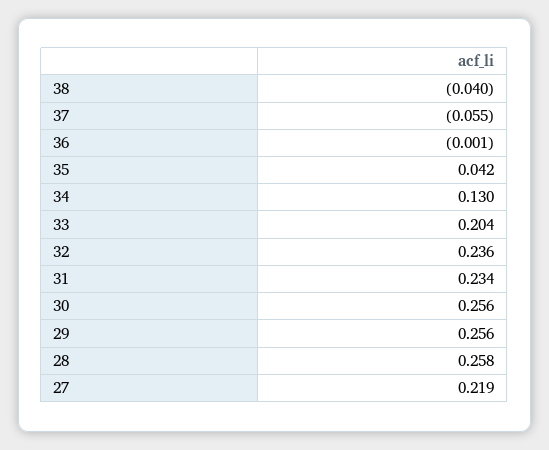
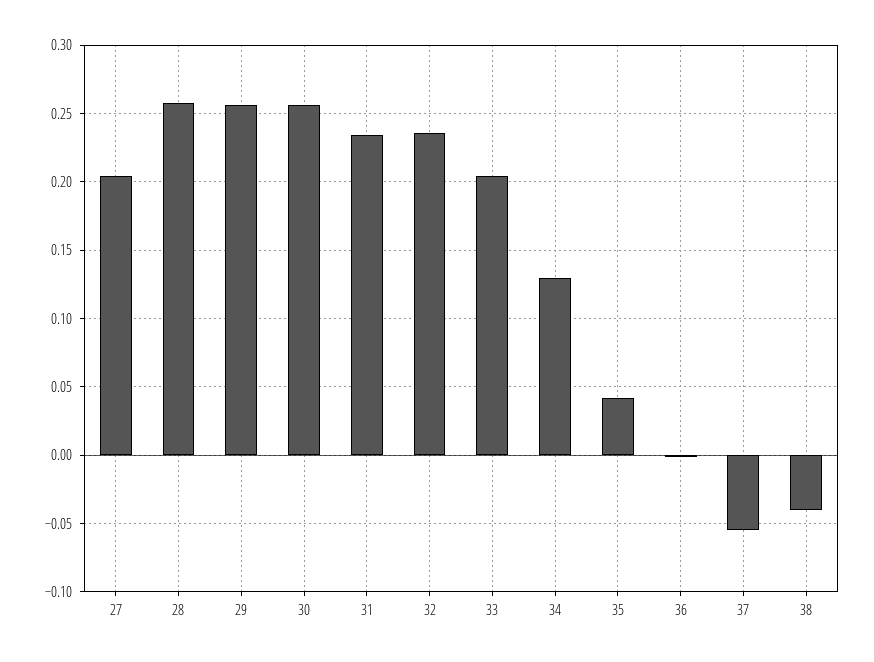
27: 0.219 -> 0.205

